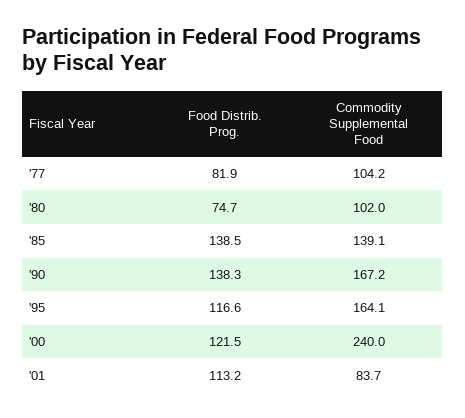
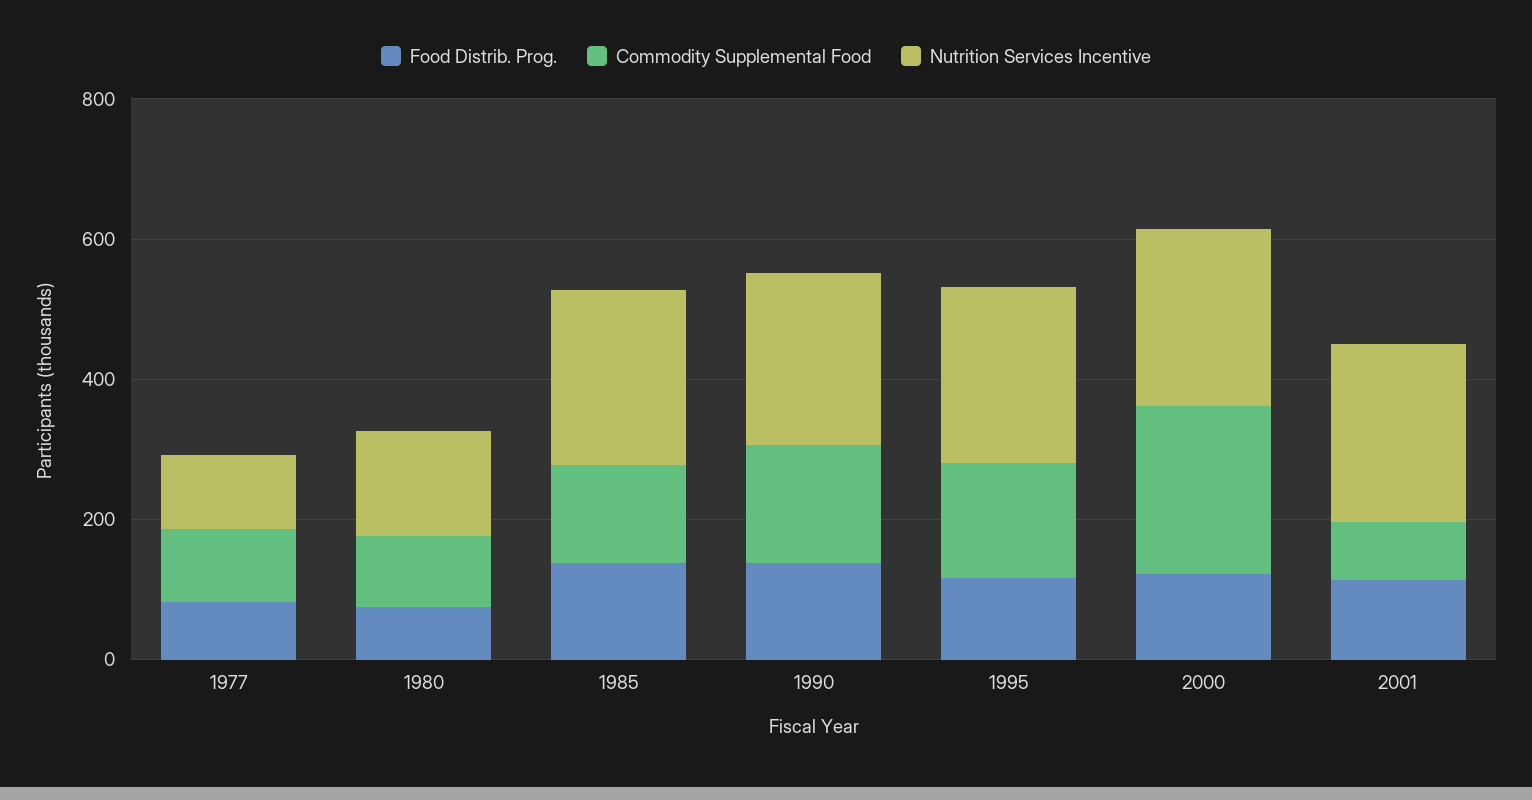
Nutrition Services Incentive, '77: none -> 100
Nutrition Services Incentive, '80: none -> 150
Nutrition Services Incentive, '85: none -> 250
Nutrition Services Incentive, '90: none -> 250
Nutrition Services Incentive, '95: none -> 250
Nutrition Services Incentive, '00: none -> 250
Nutrition Services Incentive, '01: none -> 250

